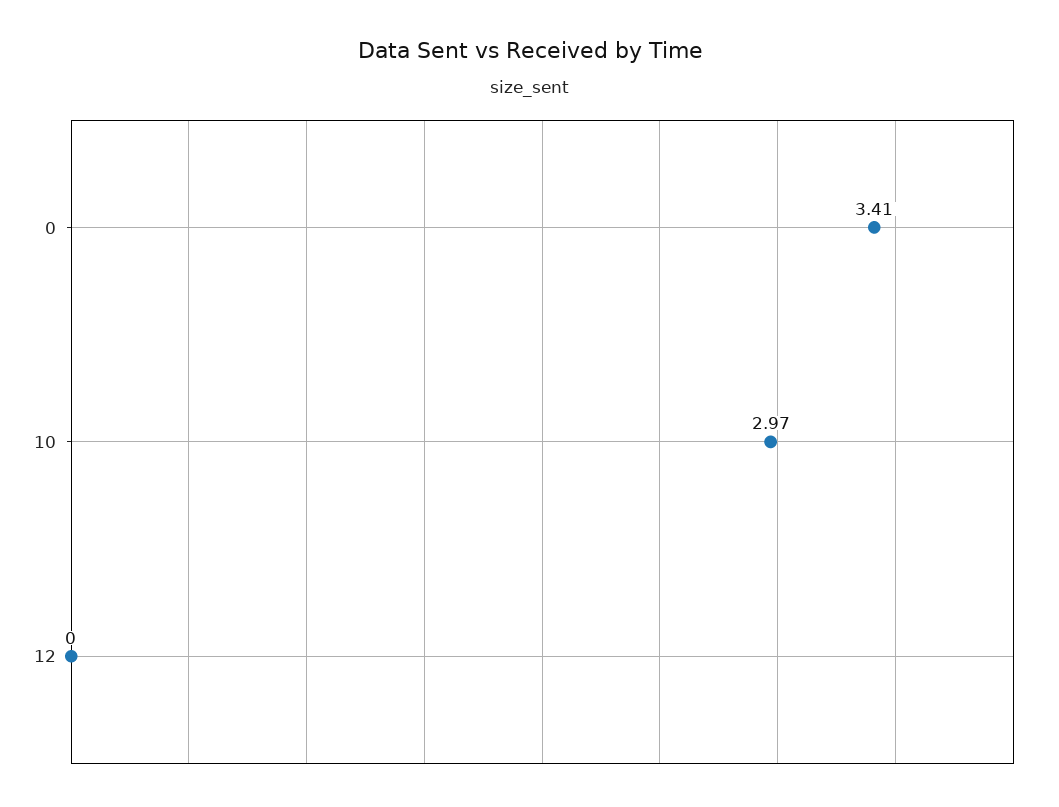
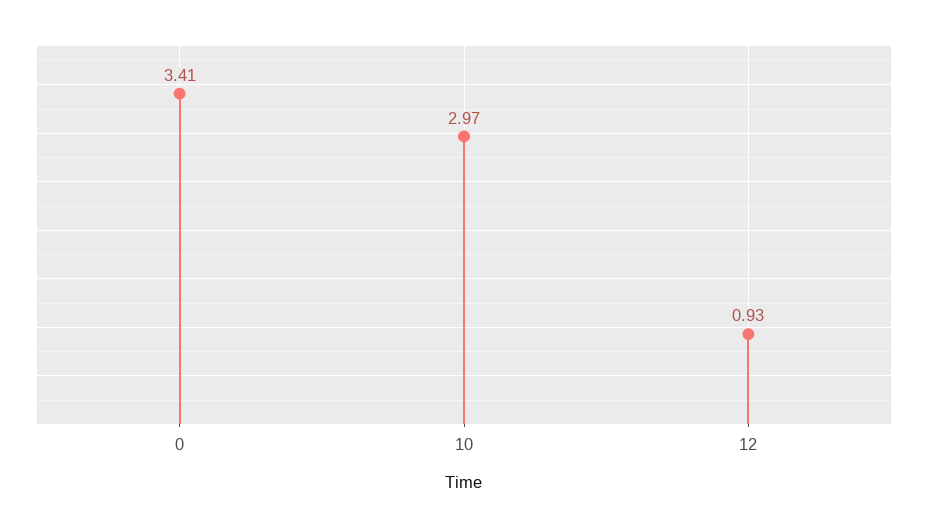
12: 0 -> 0.93

